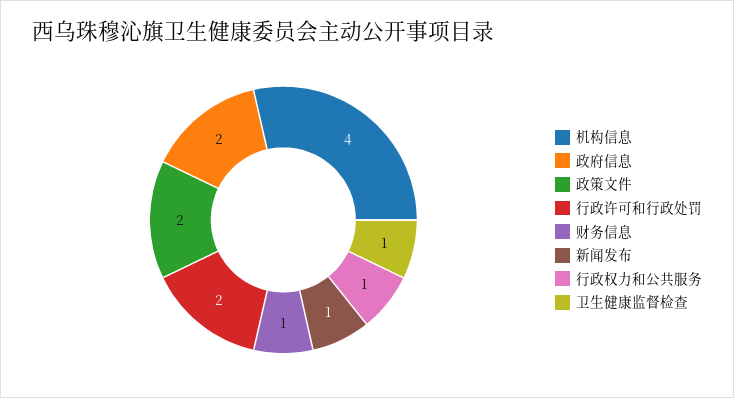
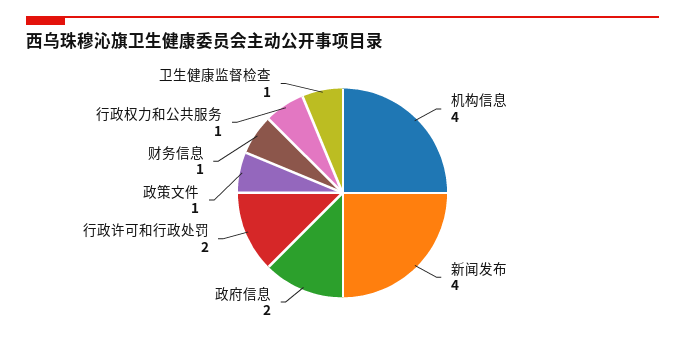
政策文件: 2 -> 1
新闻发布: 1 -> 4

